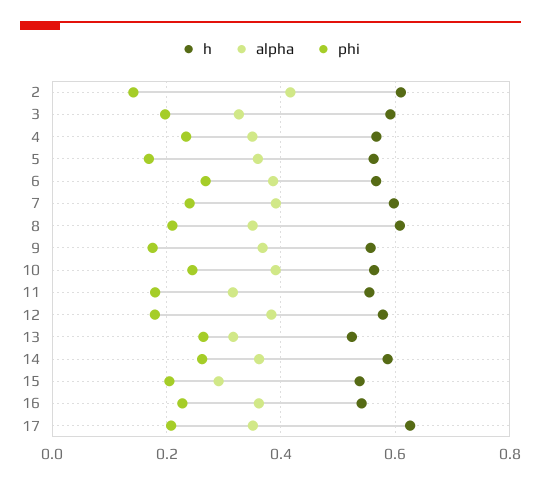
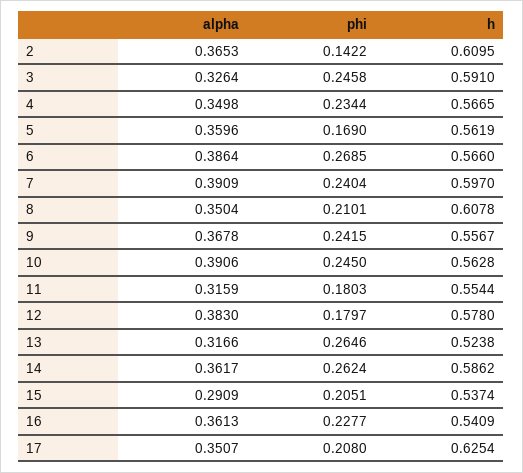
alpha, 2: 0.42 -> 0.3653
phi, 3: 0.2 -> 0.2458
phi, 9: 0.18 -> 0.2415

